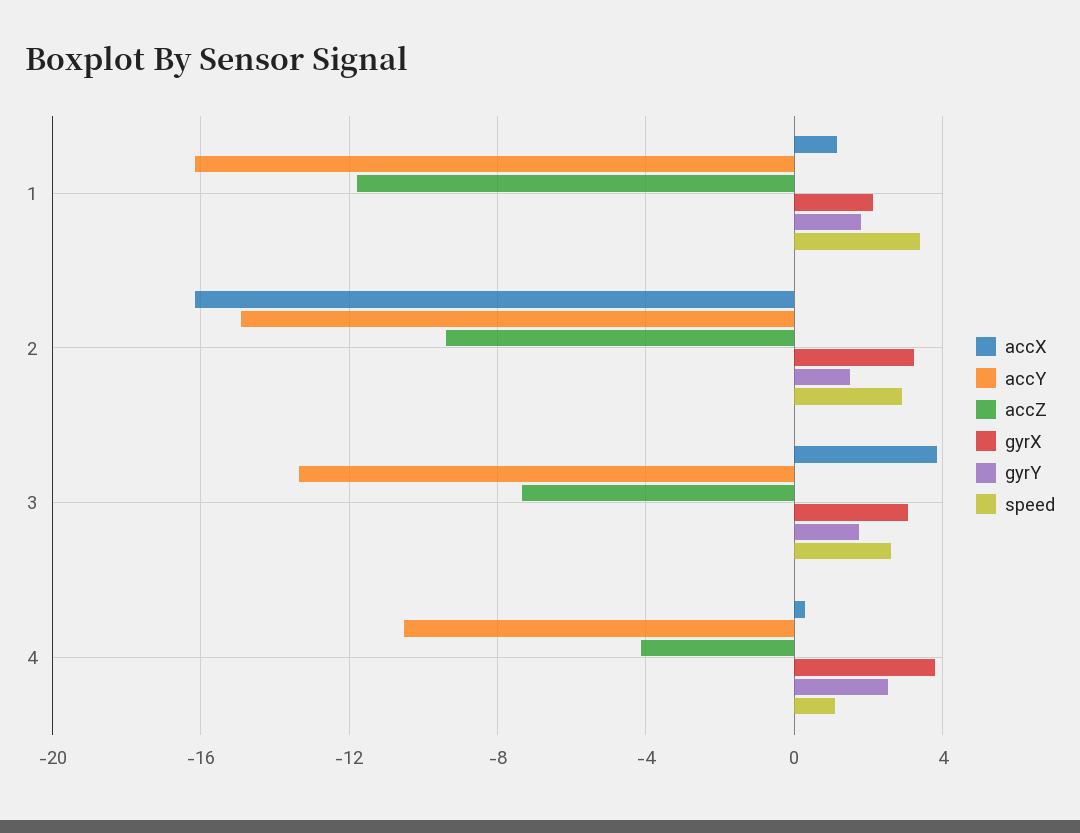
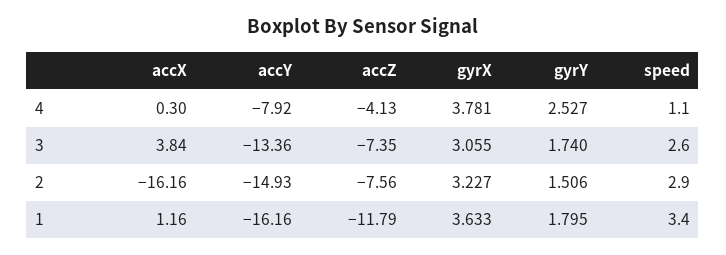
gyrX, 1: 2 -> 3.633
accZ, 2: -9.5 -> -7.56
accY, 4: -10.5 -> -7.92

